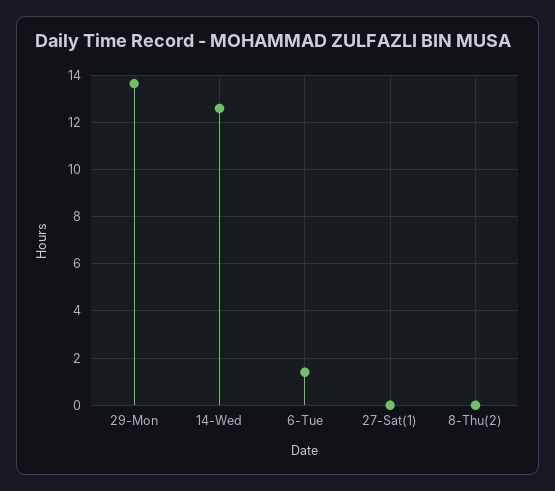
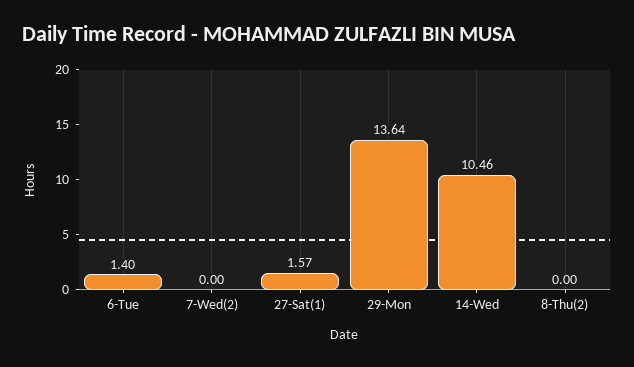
14-Wed: 12.5 -> 10.46
27-Sat(1): 0 -> 1.57
7-Wed(2): none -> 0

